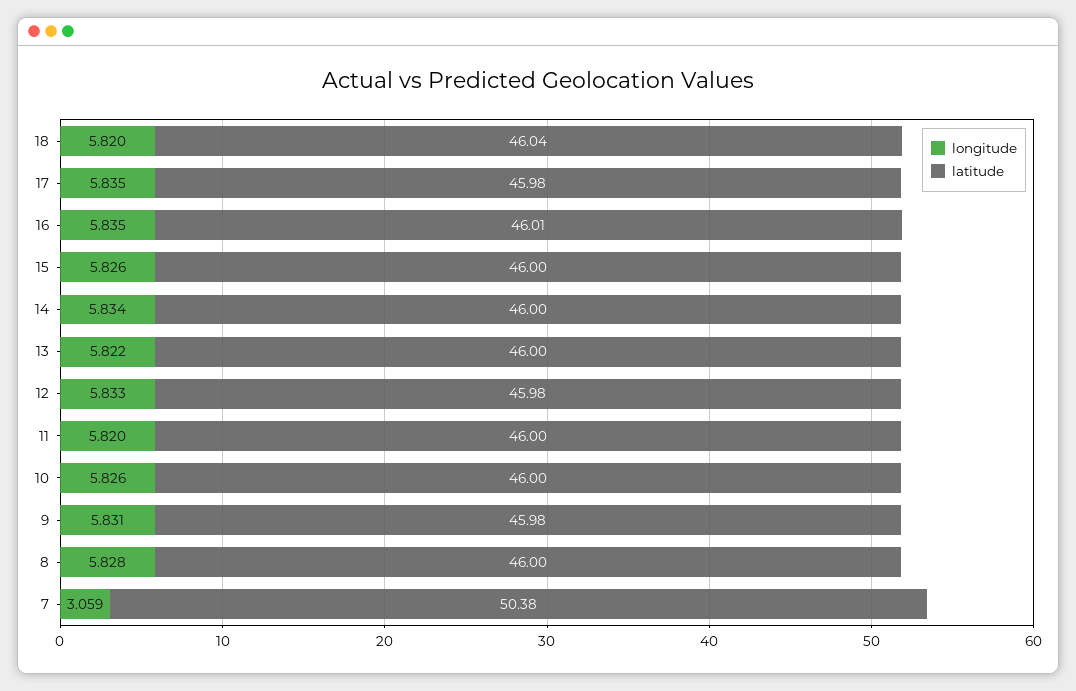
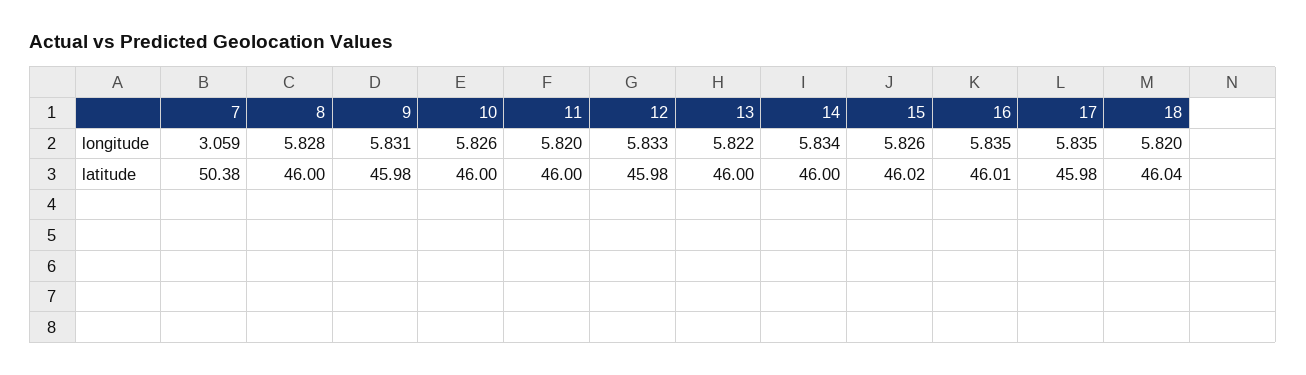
latitude, 15: 46 -> 46.02

